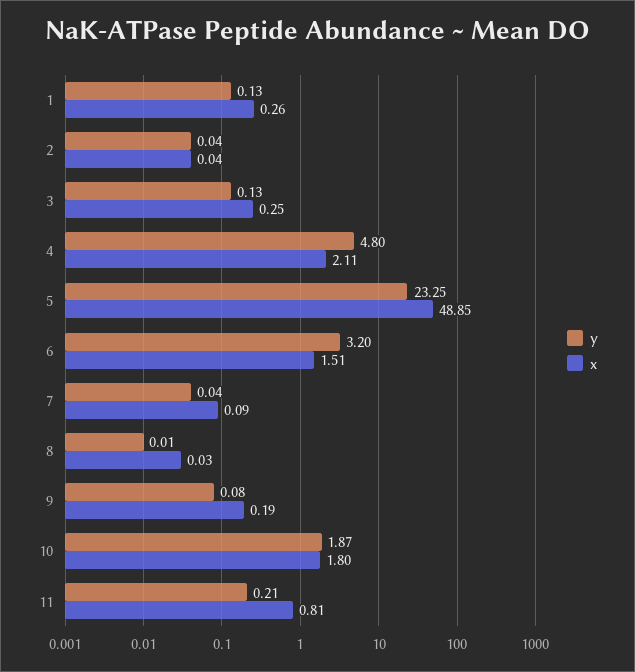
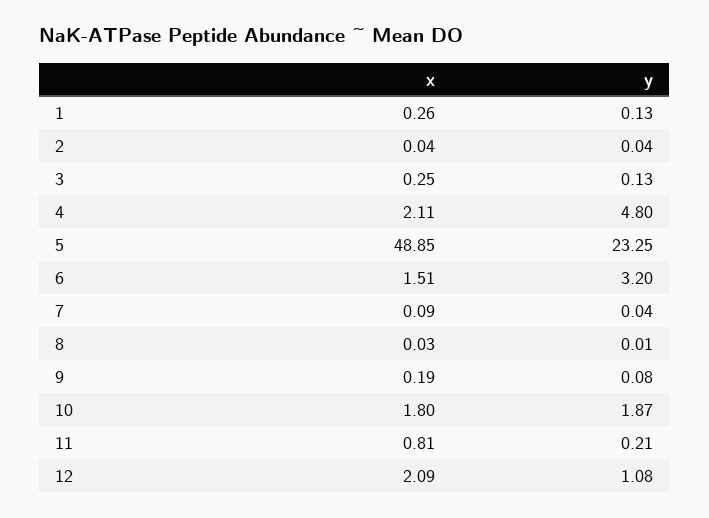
x, 12: none -> 2.09
y, 12: none -> 1.08

